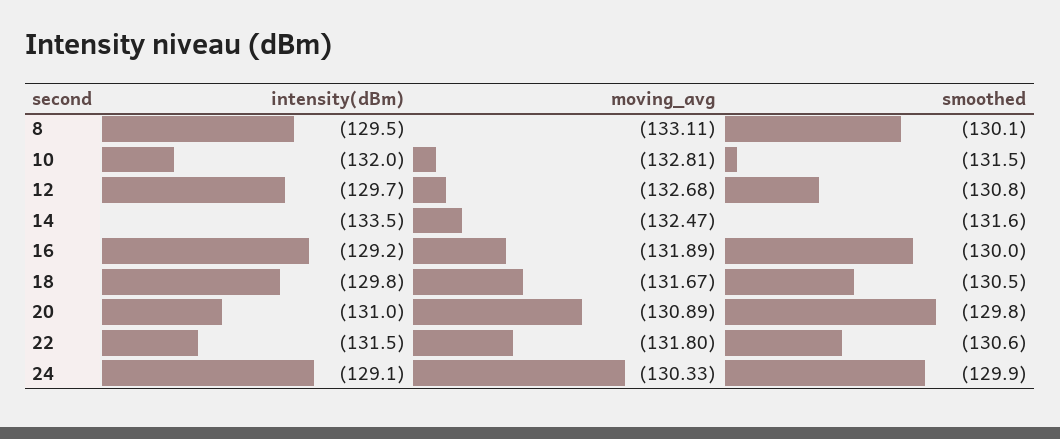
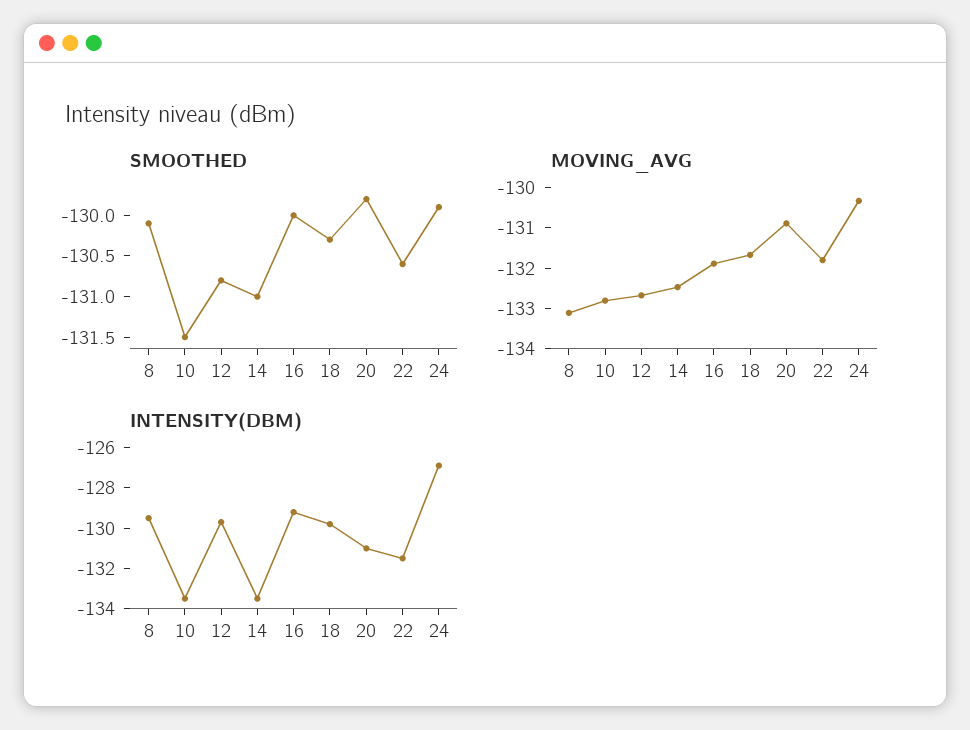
intensity(dBm), 10: -132 -> -133.5
smoothed, 14: -131.6 -> -131
smoothed, 18: -130.5 -> -130.3
intensity(dBm), 24: -129.1 -> -127

